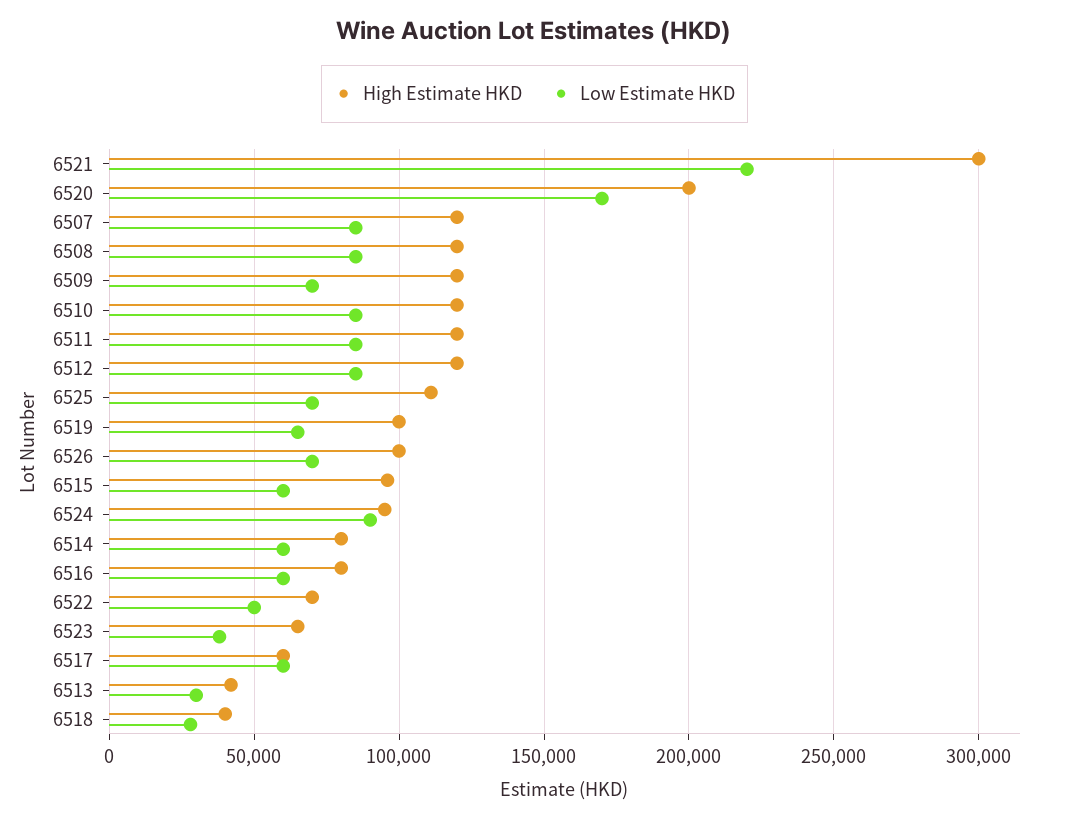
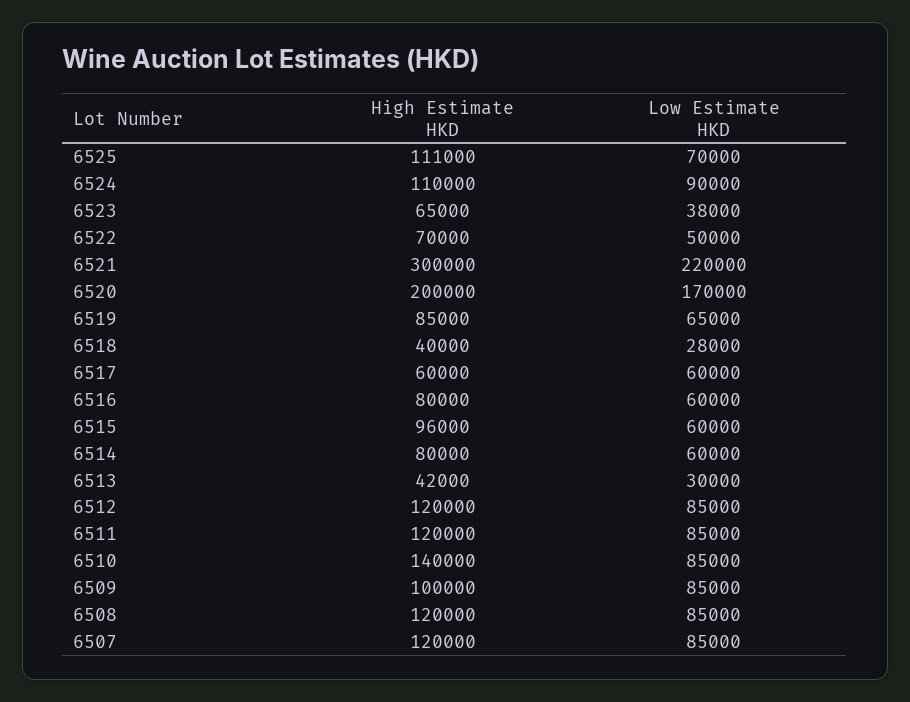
High Estimate HKD, 6509: 120000 -> 100000
Low Estimate HKD, 6509: 70000 -> 85000
High Estimate HKD, 6510: 120000 -> 140000
High Estimate HKD, 6519: 100000 -> 85000
High Estimate HKD, 6526: 100000 -> none
Low Estimate HKD, 6526: 70000 -> none
High Estimate HKD, 6524: 95000 -> 110000

